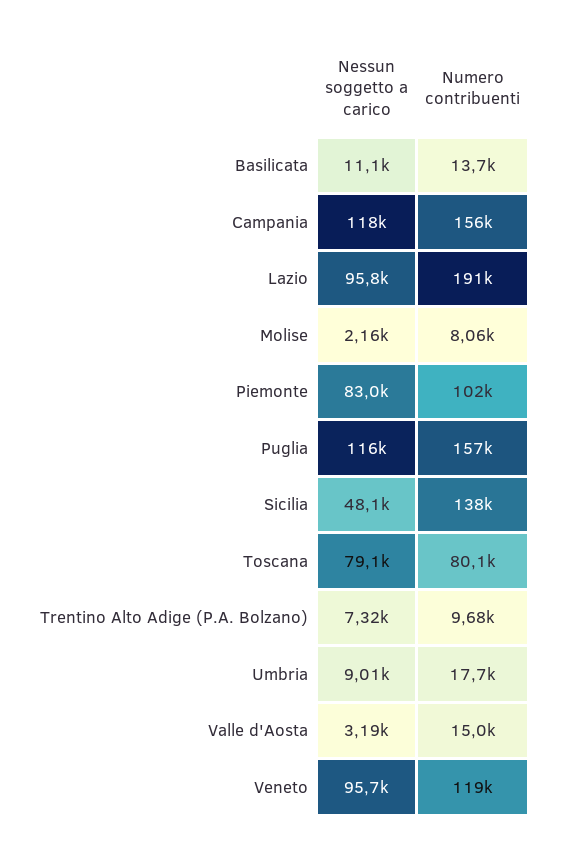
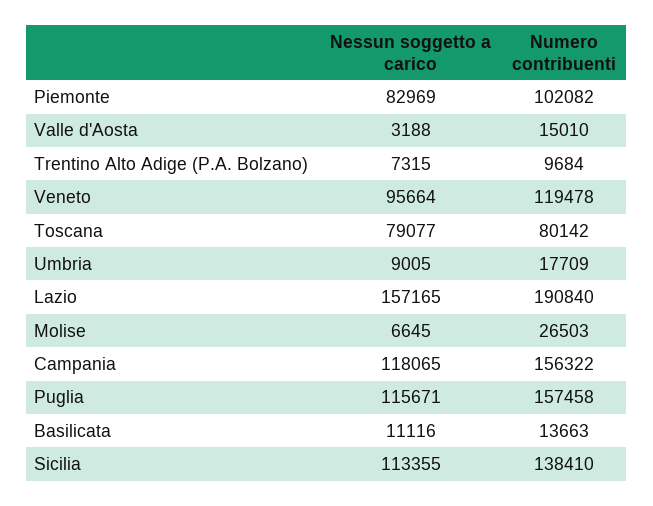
Nessun soggetto a carico, Lazio: 95800 -> 157165
Nessun soggetto a carico, Molise: 2160 -> 6645
Numero contribuenti, Molise: 8060 -> 26503
Nessun soggetto a carico, Sicilia: 48100 -> 113355

